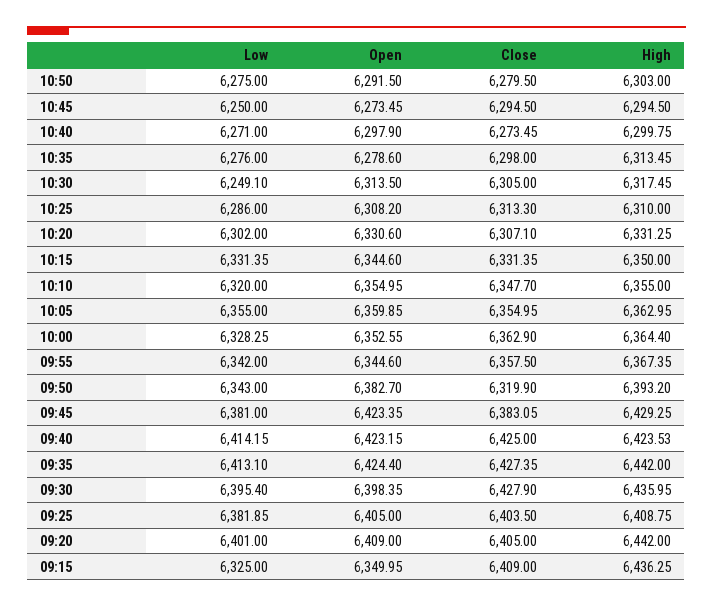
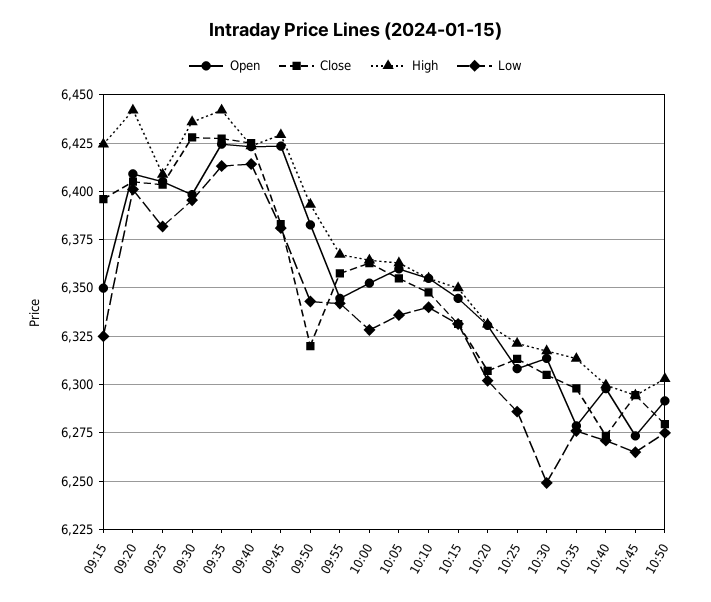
Low, 10:45: 6250 -> 6265
High, 10:25: 6310 -> 6320
Low, 10:10: 6320 -> 6340
Low, 10:05: 6355 -> 6335
Close, 09:15: 6409 -> 6395
High, 09:15: 6436.25 -> 6425

